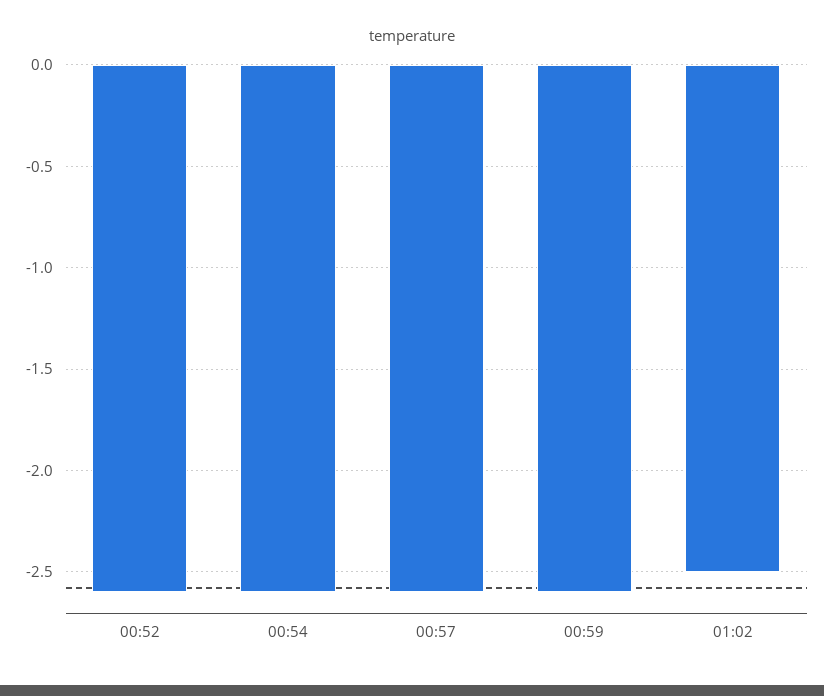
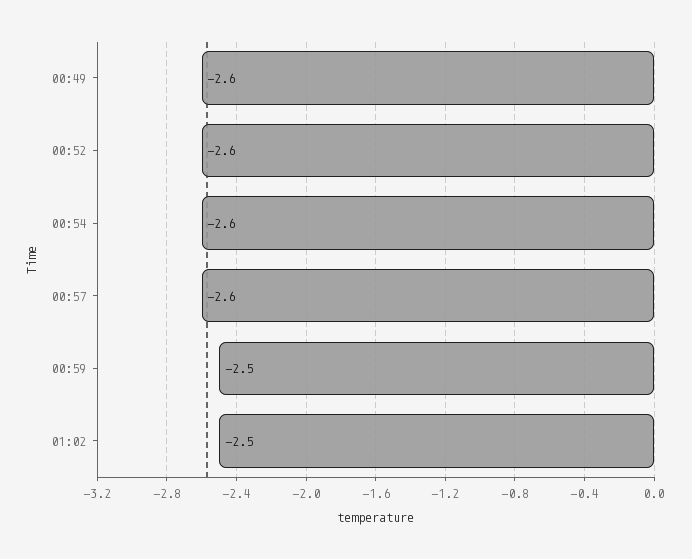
00:59: -2.6 -> -2.5
00:49: none -> -2.6

